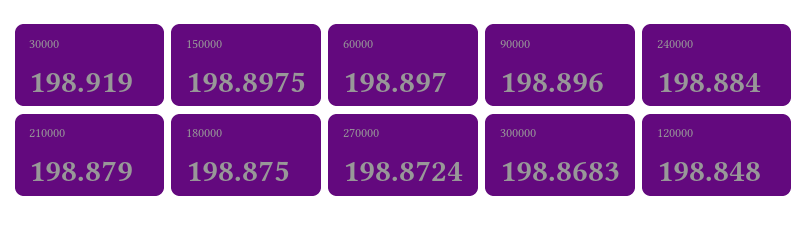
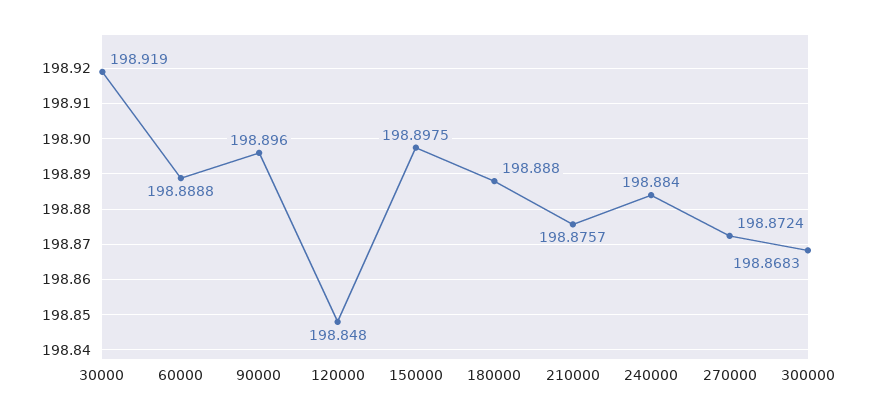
60000: 198.897 -> 198.8888
210000: 198.879 -> 198.8757
180000: 198.875 -> 198.888

